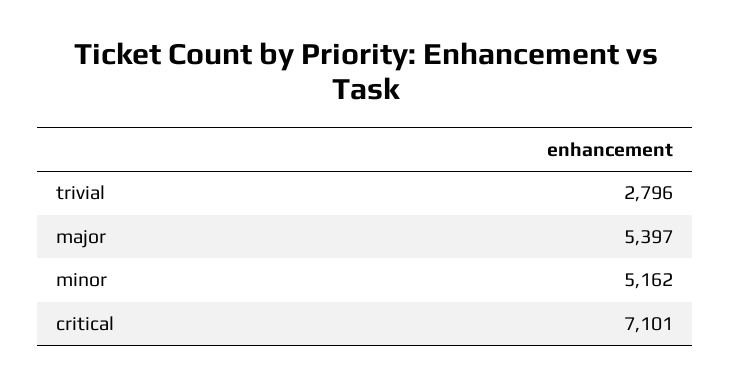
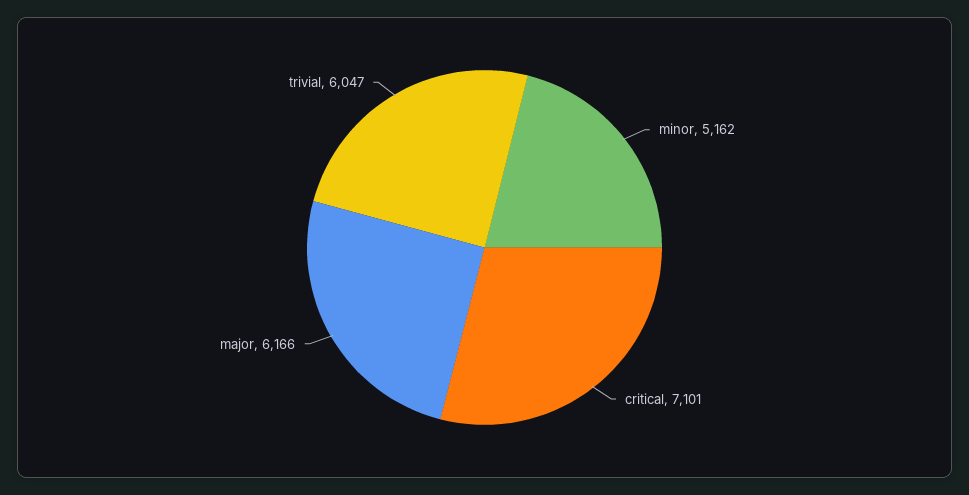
trivial: 2796 -> 6047
major: 5397 -> 6166

